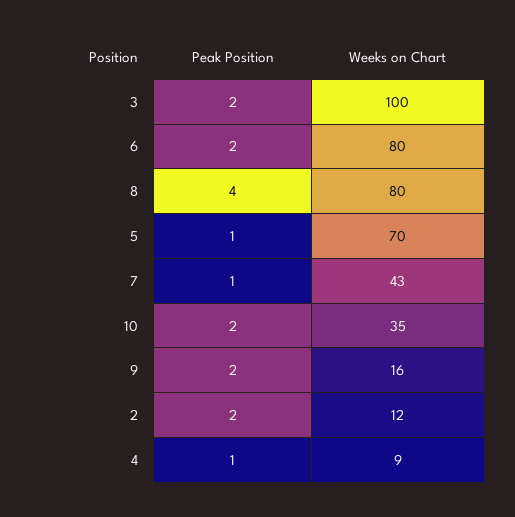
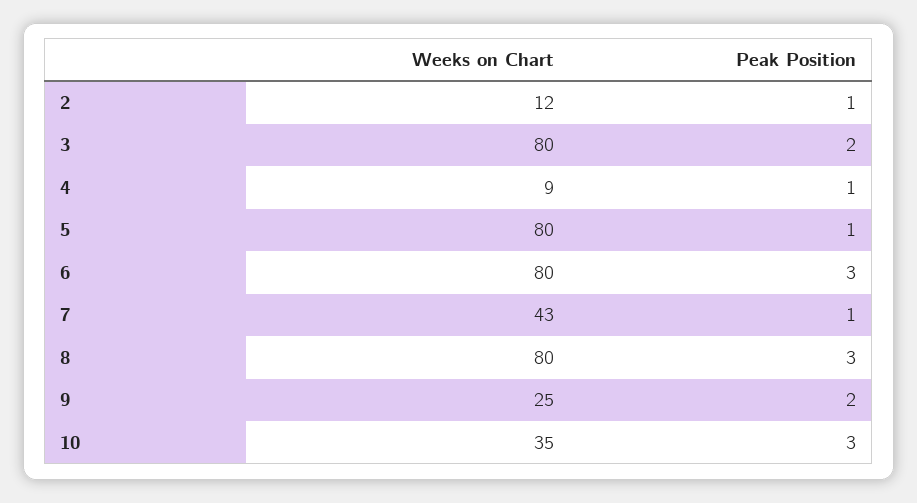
Weeks on Chart, 3: 100 -> 80
Peak Position, 6: 2 -> 3
Peak Position, 8: 4 -> 3
Weeks on Chart, 5: 70 -> 80
Peak Position, 10: 2 -> 3
Weeks on Chart, 9: 16 -> 25
Peak Position, 2: 2 -> 1

